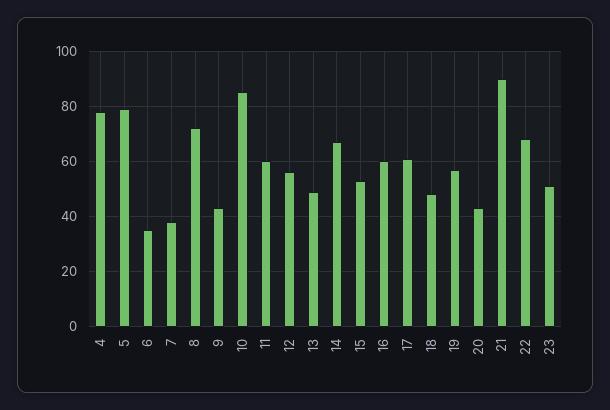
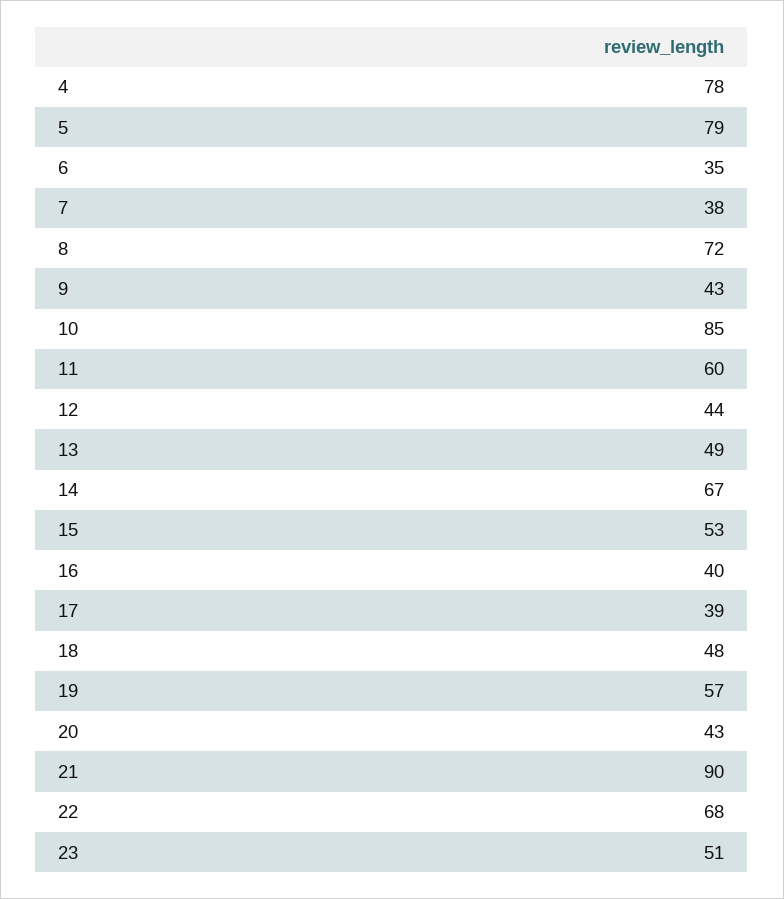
12: 55 -> 44
16: 60 -> 40
17: 60 -> 39

